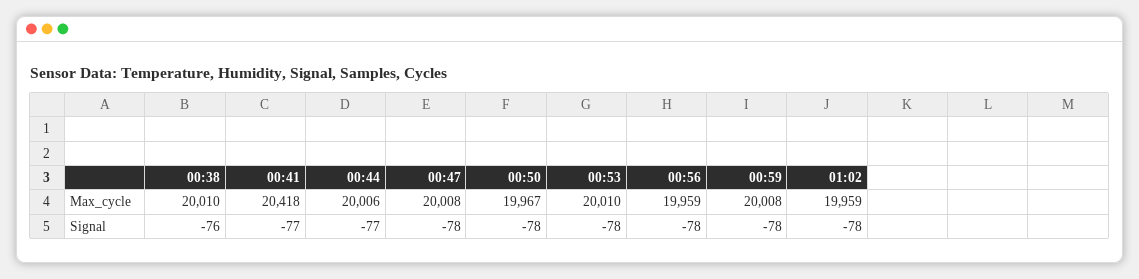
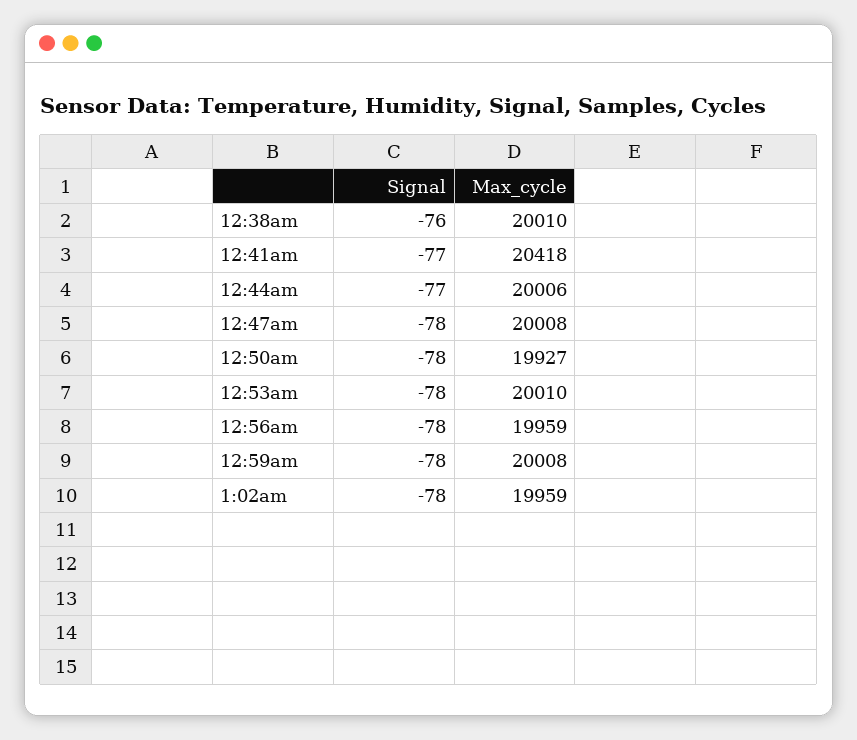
00:50, Max_cycle: 19967 -> 19927

